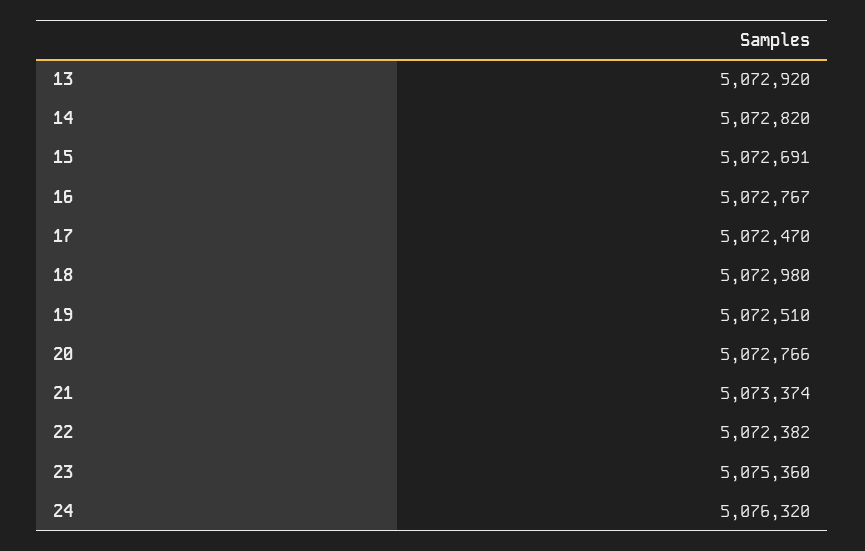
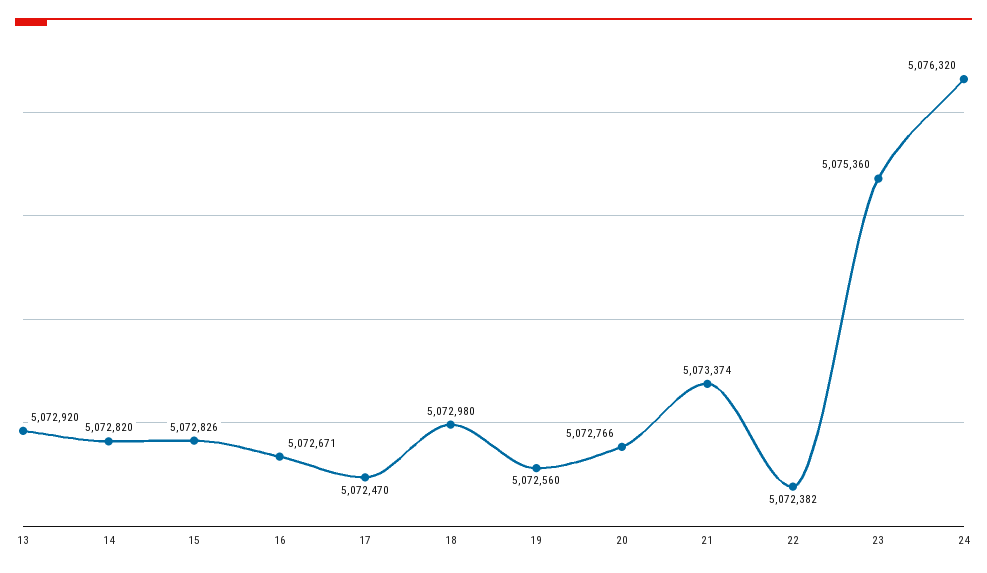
15: 5072691 -> 5072826
16: 5072767 -> 5072671
19: 5072510 -> 5072560

